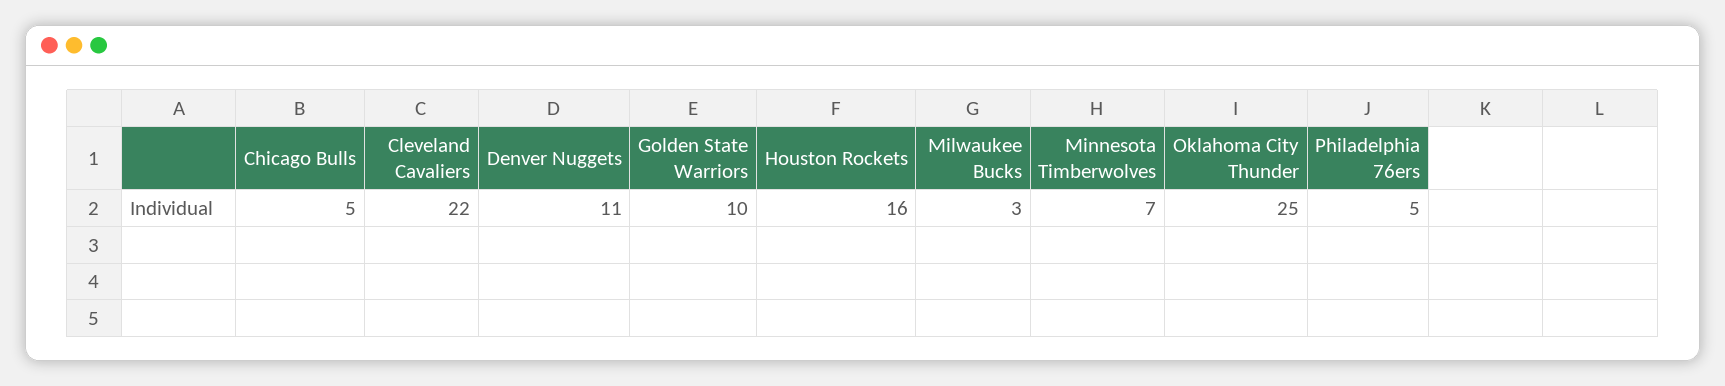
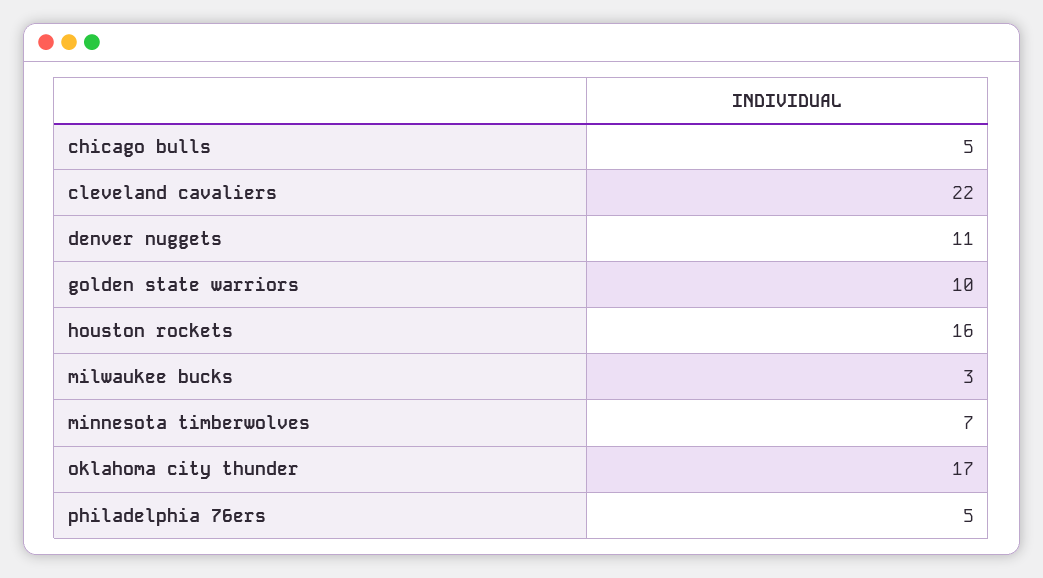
Oklahoma City Thunder: 25 -> 17

